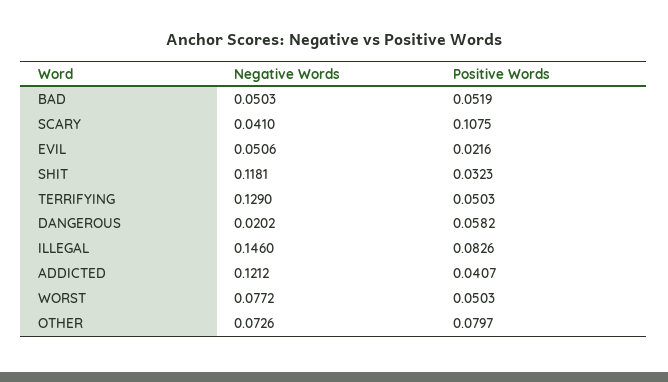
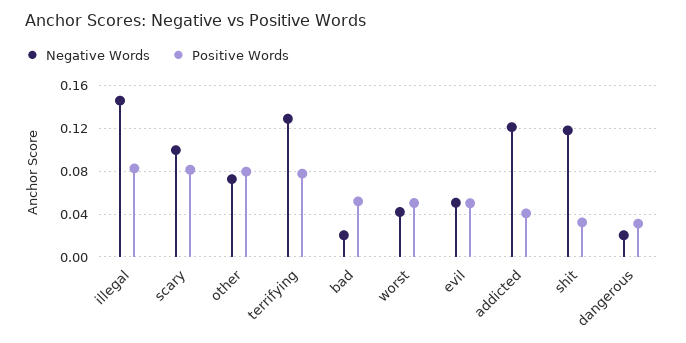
Negative Words, BAD: 0.0503 -> 0.02
Negative Words, SCARY: 0.041 -> 0.1
Positive Words, SCARY: 0.1075 -> 0.08
Positive Words, EVIL: 0.0216 -> 0.05
Positive Words, TERRIFYING: 0.0503 -> 0.08
Positive Words, DANGEROUS: 0.0582 -> 0.03
Negative Words, WORST: 0.0772 -> 0.04

